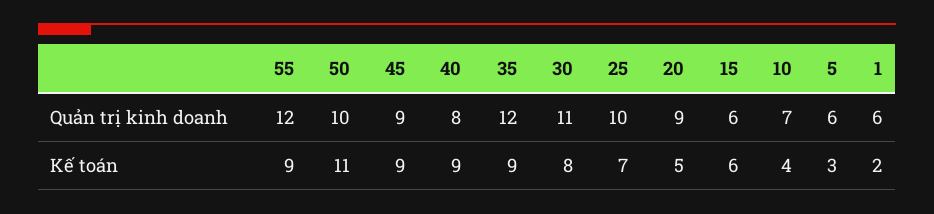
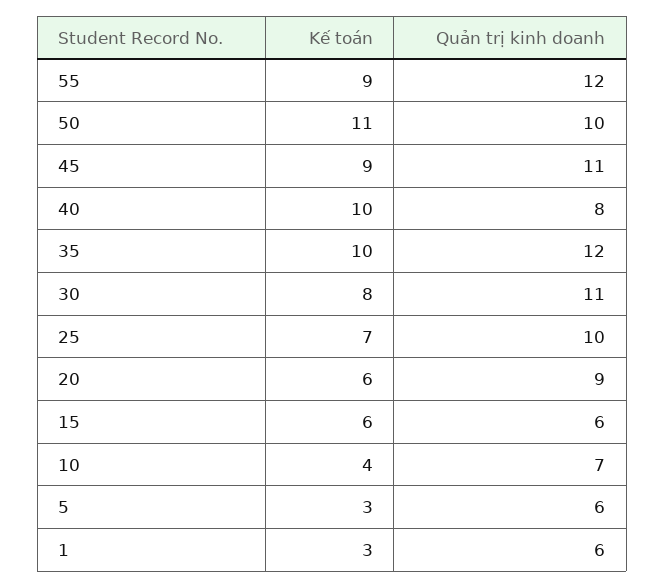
45, Quản trị kinh doanh: 9 -> 11
40, Kế toán: 9 -> 10
35, Kế toán: 9 -> 10
20, Kế toán: 5 -> 6
1, Kế toán: 2 -> 3

